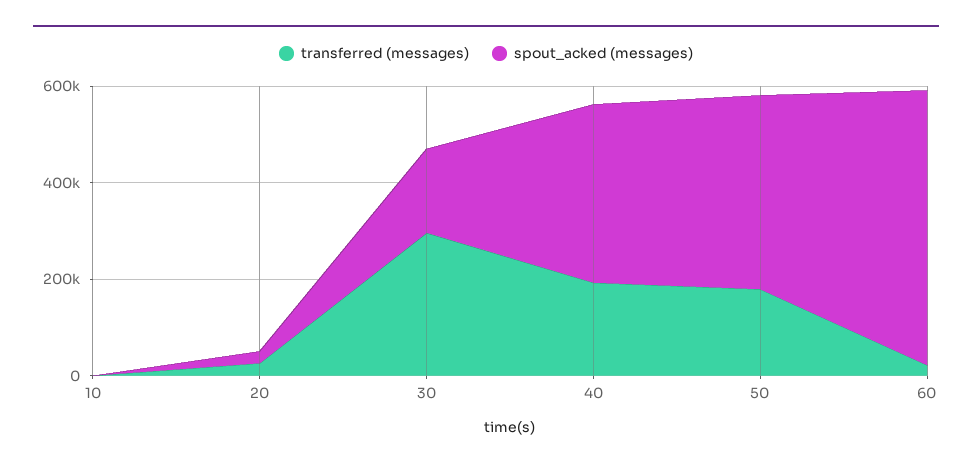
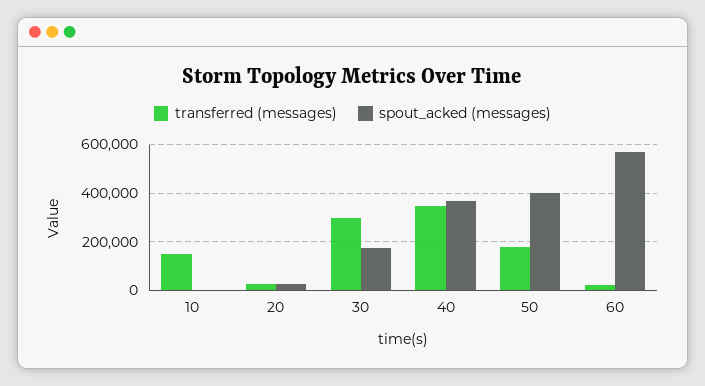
transferred (messages), 10: 0 -> 150000
transferred (messages), 40: 200000 -> 350000

